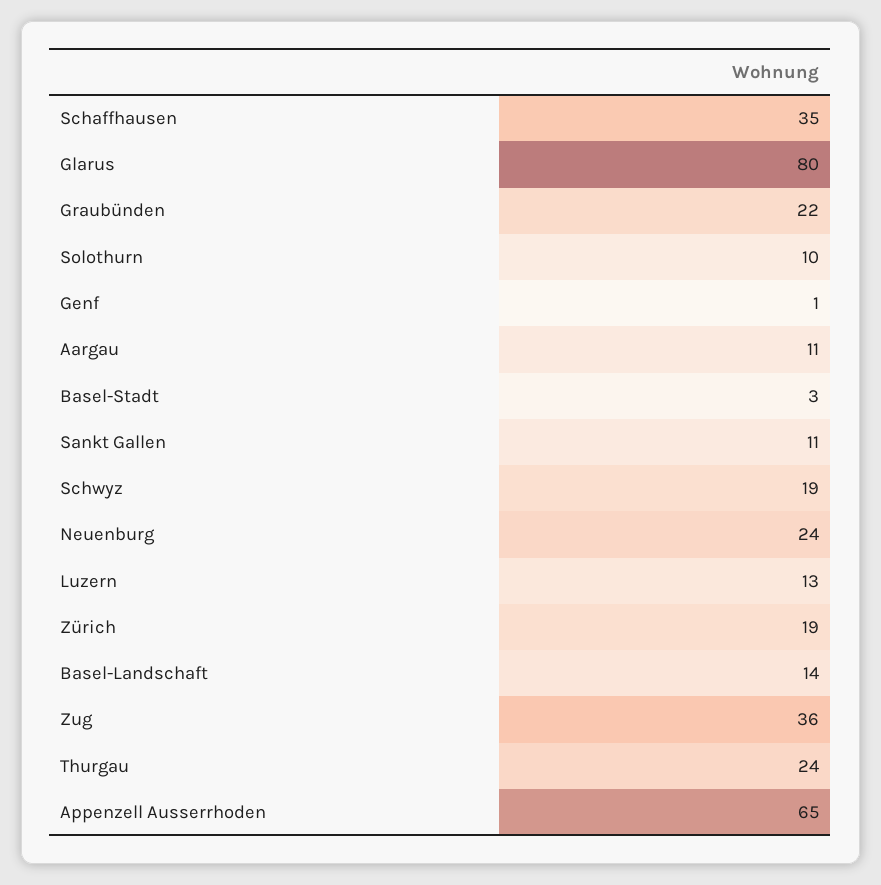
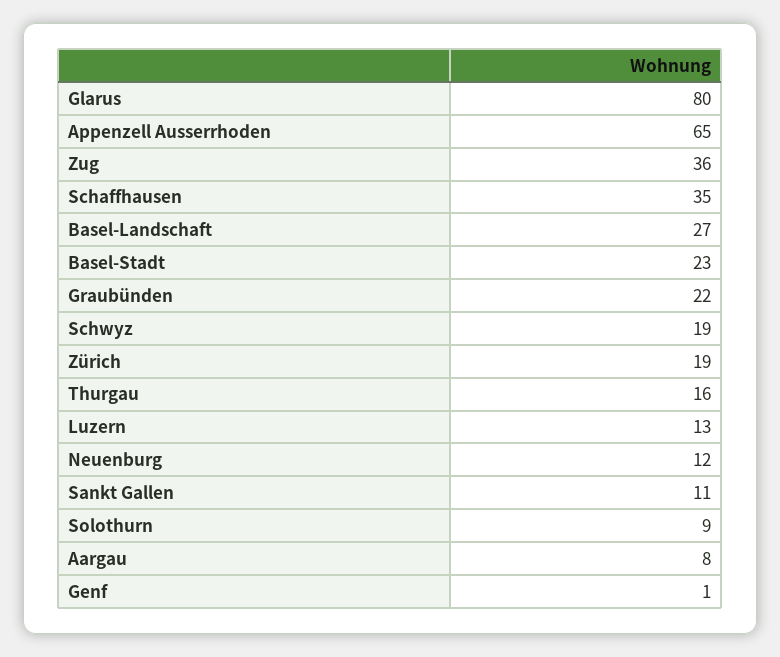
Solothurn: 10 -> 9
Aargau: 11 -> 8
Basel-Stadt: 3 -> 23
Neuenburg: 24 -> 12
Basel-Landschaft: 14 -> 27
Thurgau: 24 -> 16

